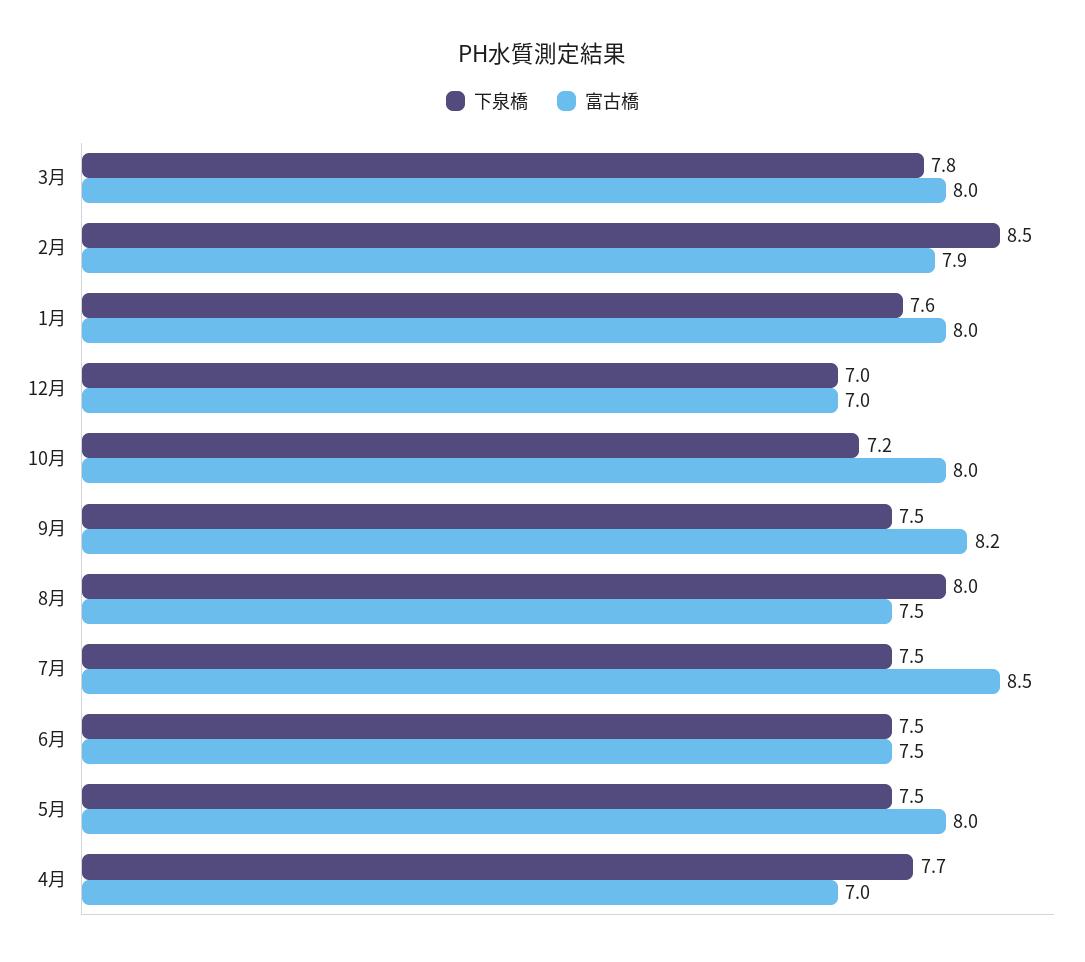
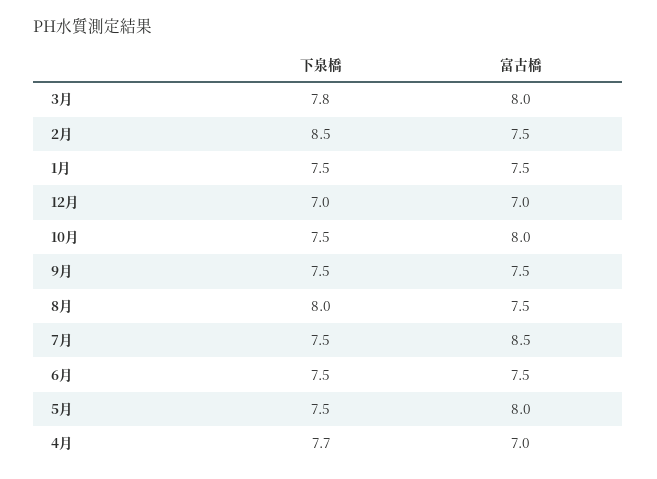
富古橋, 2月: 7.9 -> 7.5
下泉橋, 1月: 7.6 -> 7.5
富古橋, 1月: 8 -> 7.5
下泉橋, 10月: 7.2 -> 7.5
富古橋, 9月: 8.2 -> 7.5

